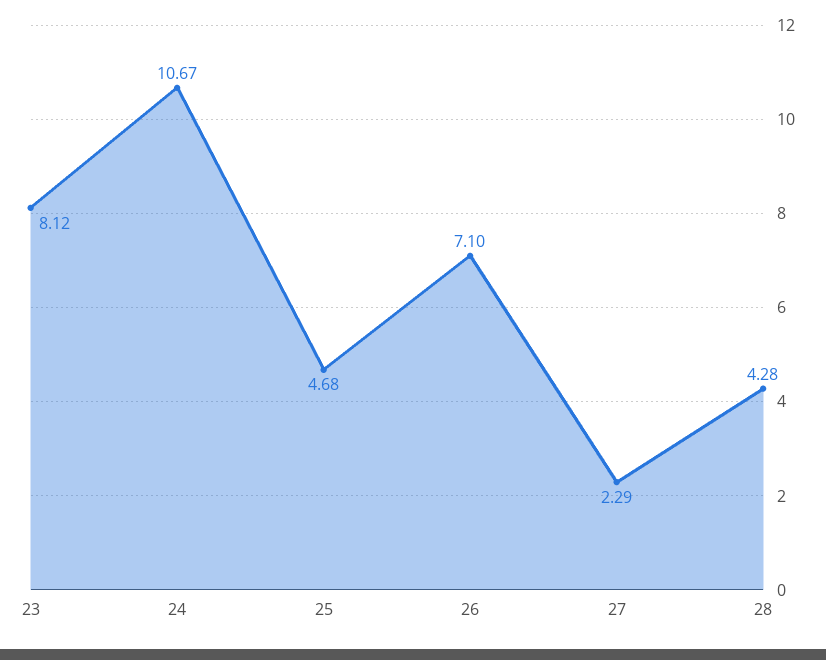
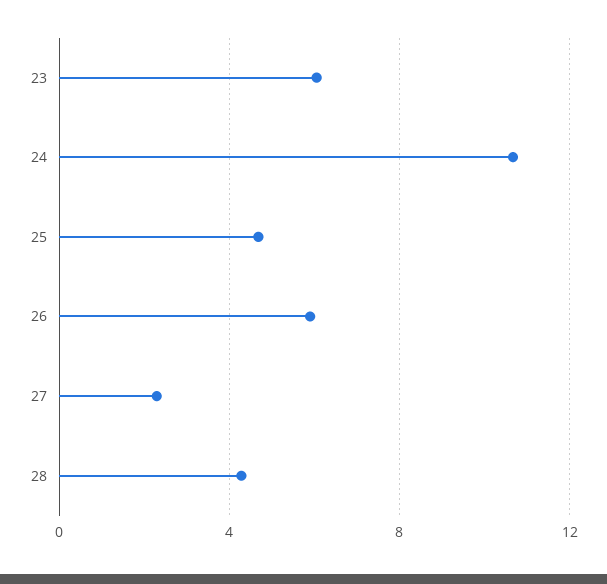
23: 8.12 -> 6
26: 7.1 -> 6

